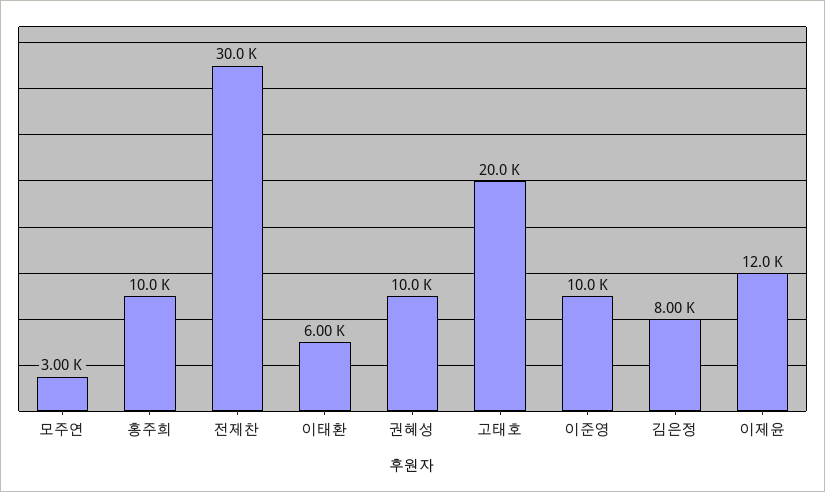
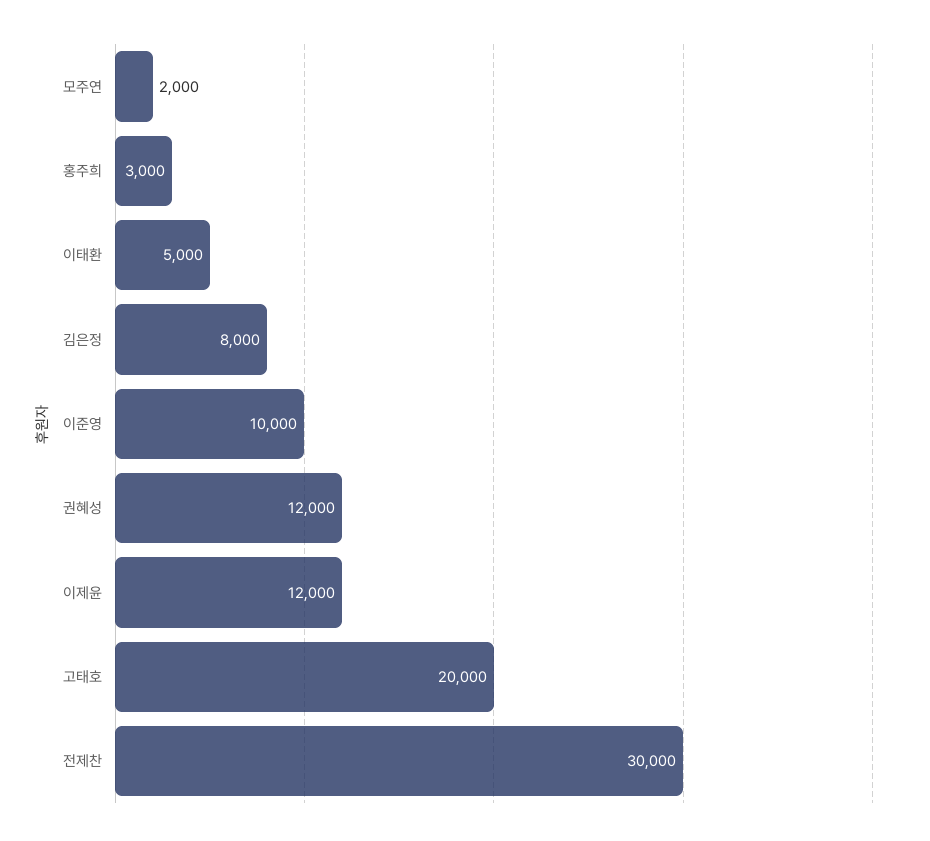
모주연: 3000 -> 2000
홍주희: 10000 -> 3000
이태환: 6000 -> 5000
권혜성: 10000 -> 12000

